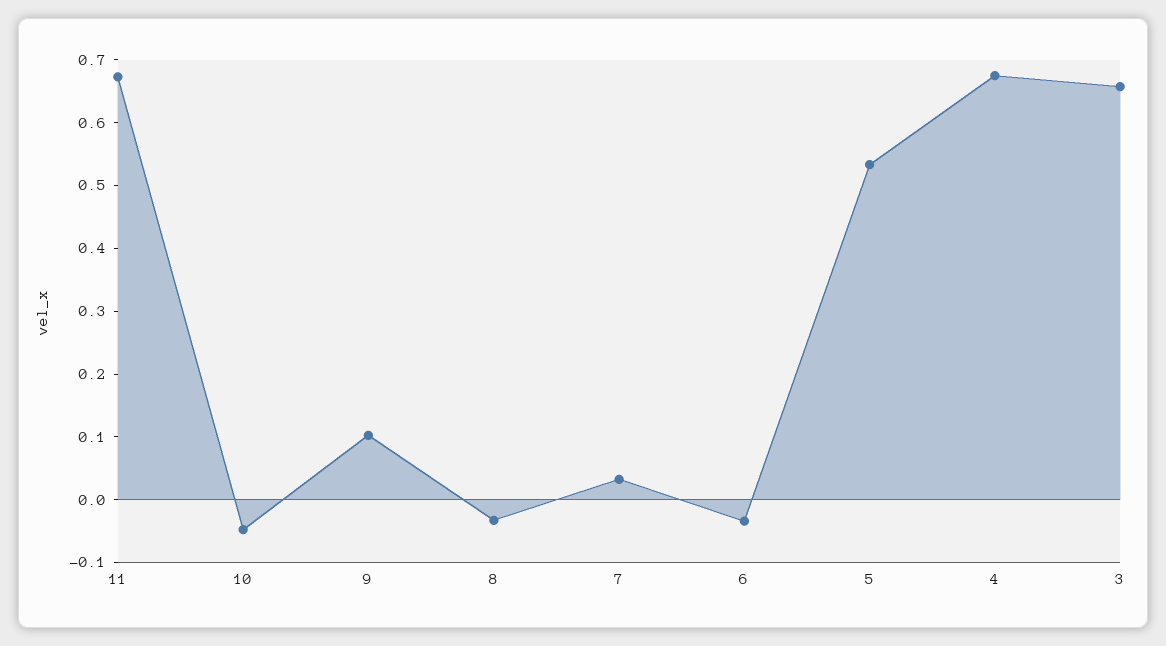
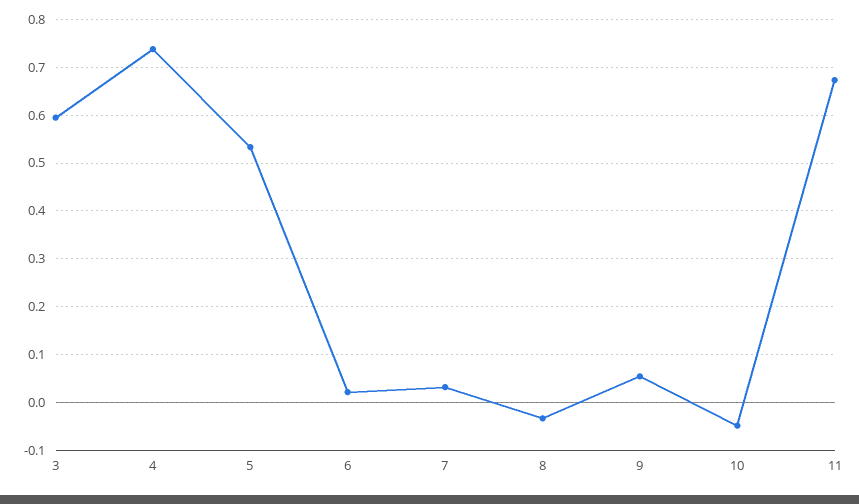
9: 0.1 -> 0.06
6: -0.04 -> 0.02
4: 0.68 -> 0.74
3: 0.66 -> 0.6

